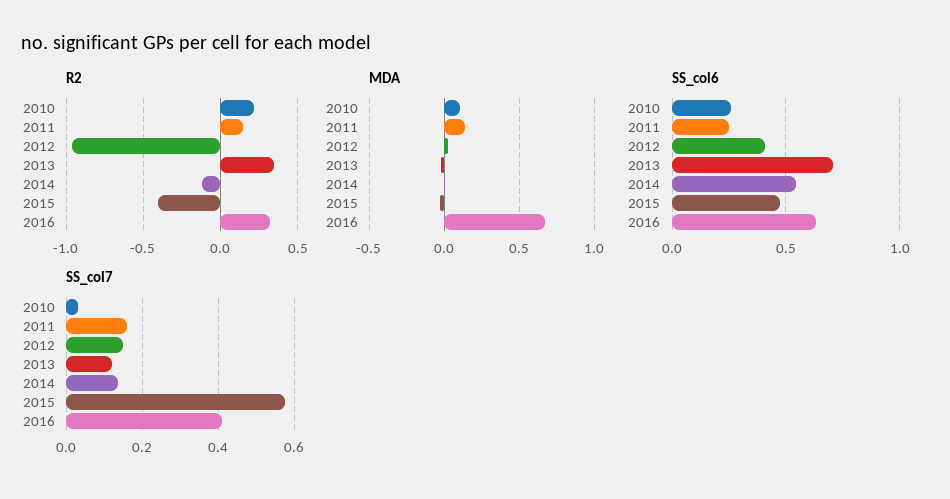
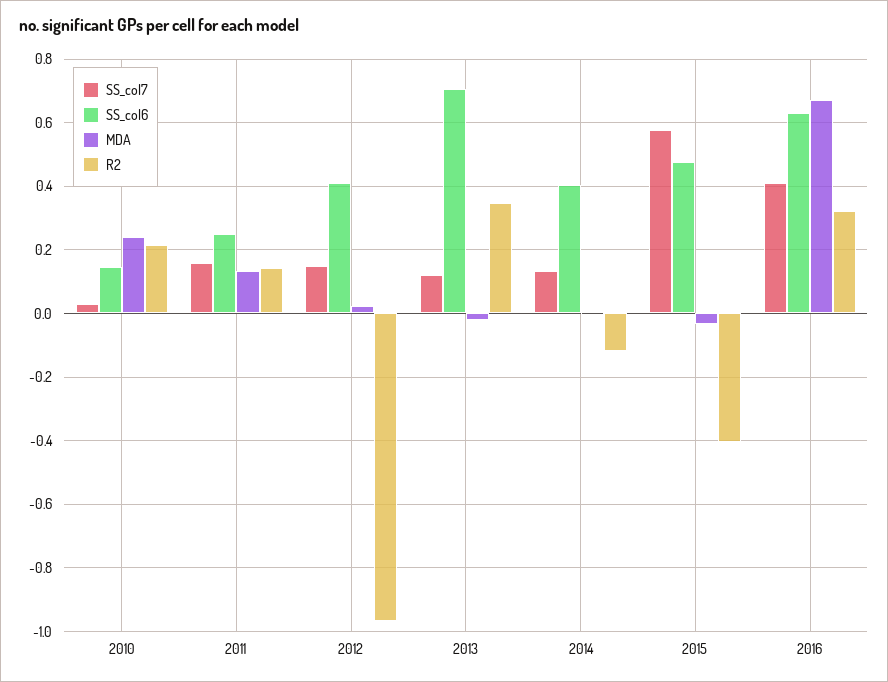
MDA, 2010: 0.1 -> 0.24
SS_col6, 2010: 0.25 -> 0.14
SS_col6, 2014: 0.55 -> 0.4

